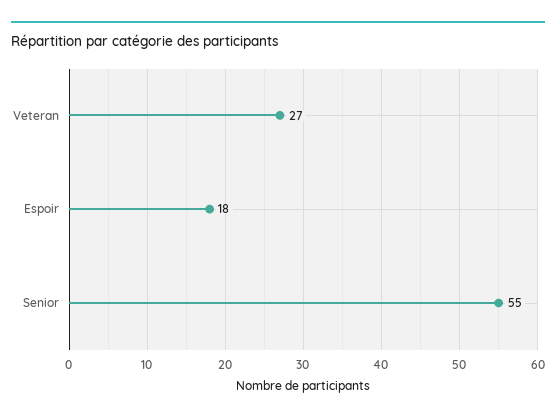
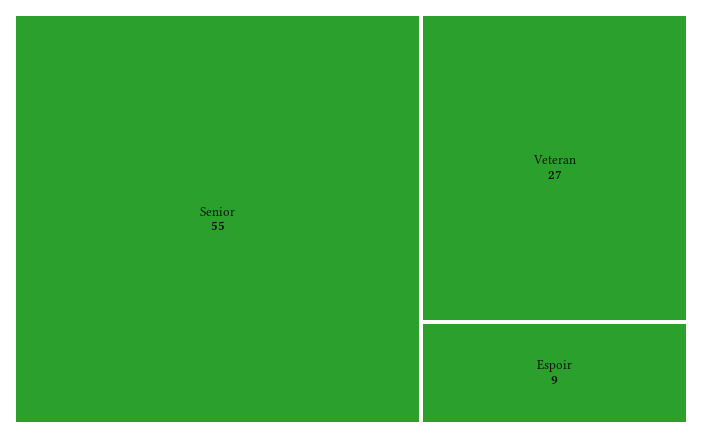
Espoir: 18 -> 9

